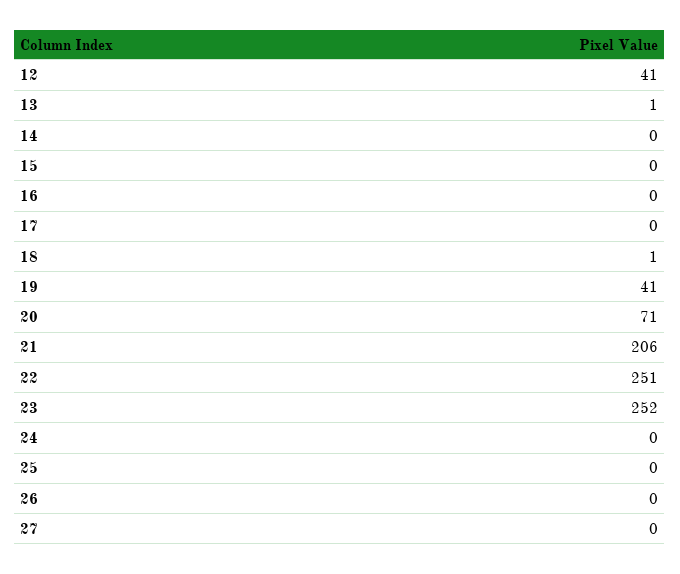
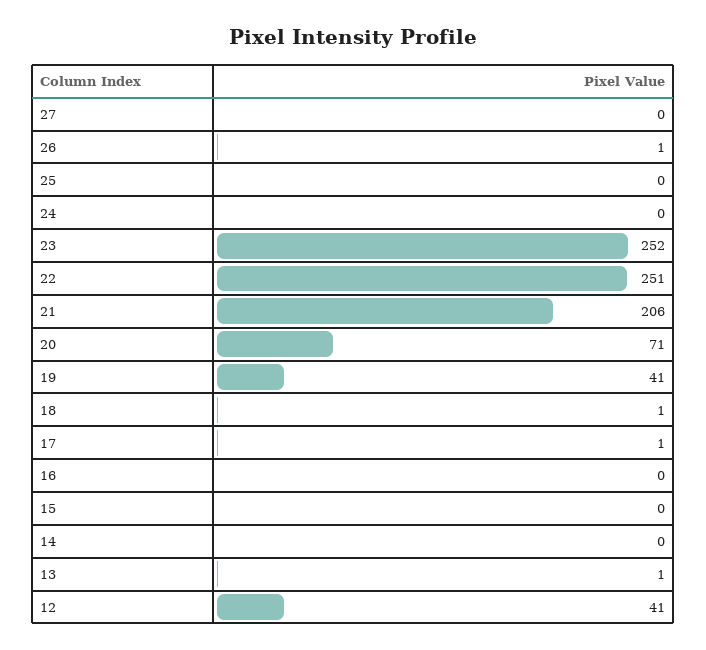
17: 0 -> 1
26: 0 -> 1

